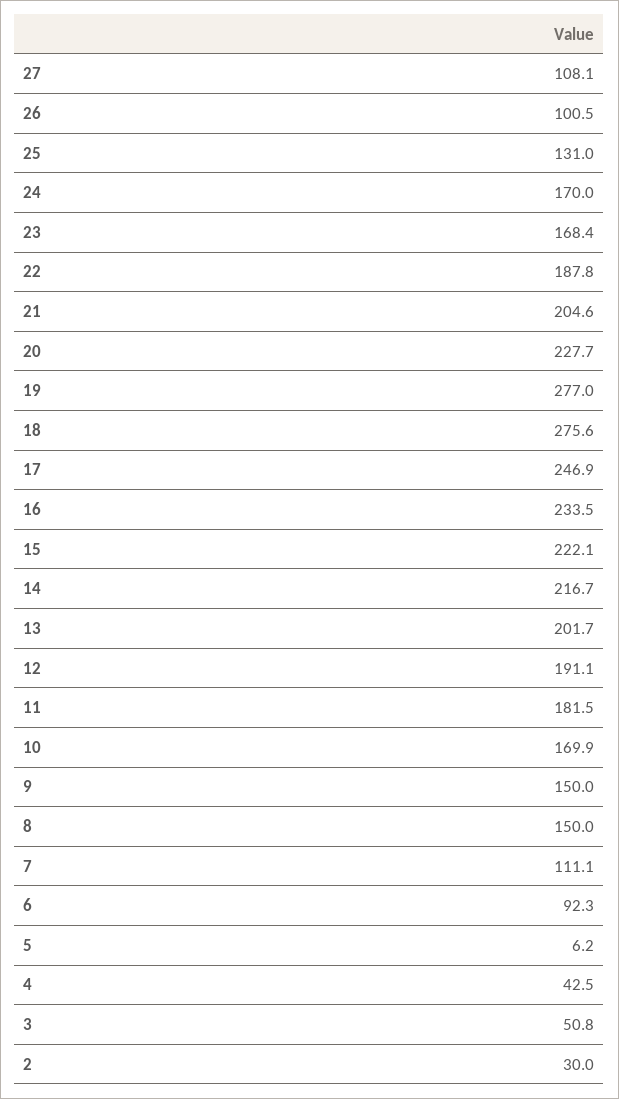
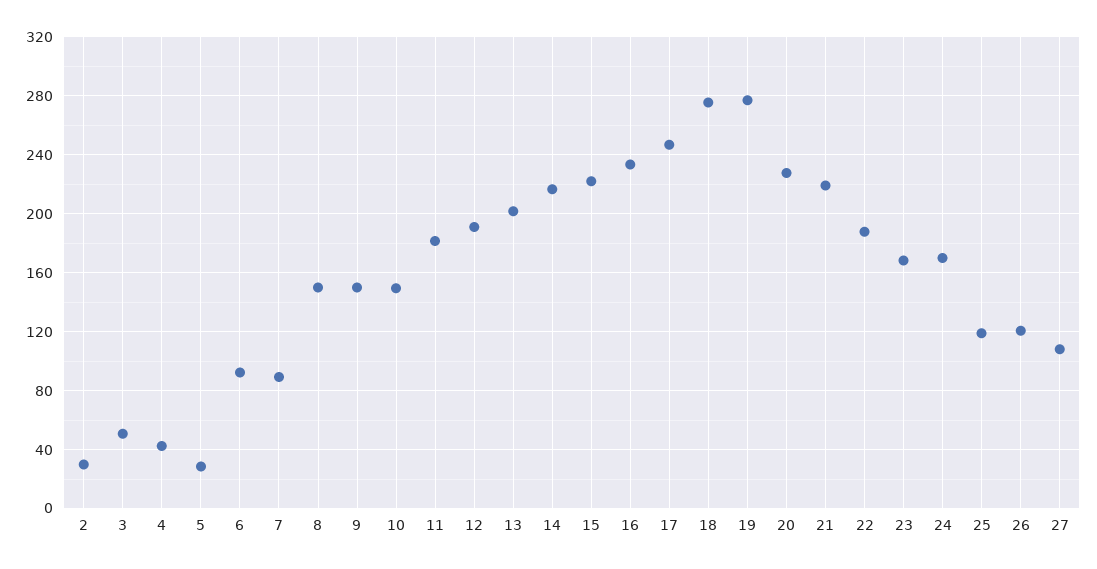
26: 100.5 -> 120
25: 131 -> 120
21: 204.6 -> 220
10: 169.9 -> 150
7: 111.1 -> 90
5: 6.2 -> 30

